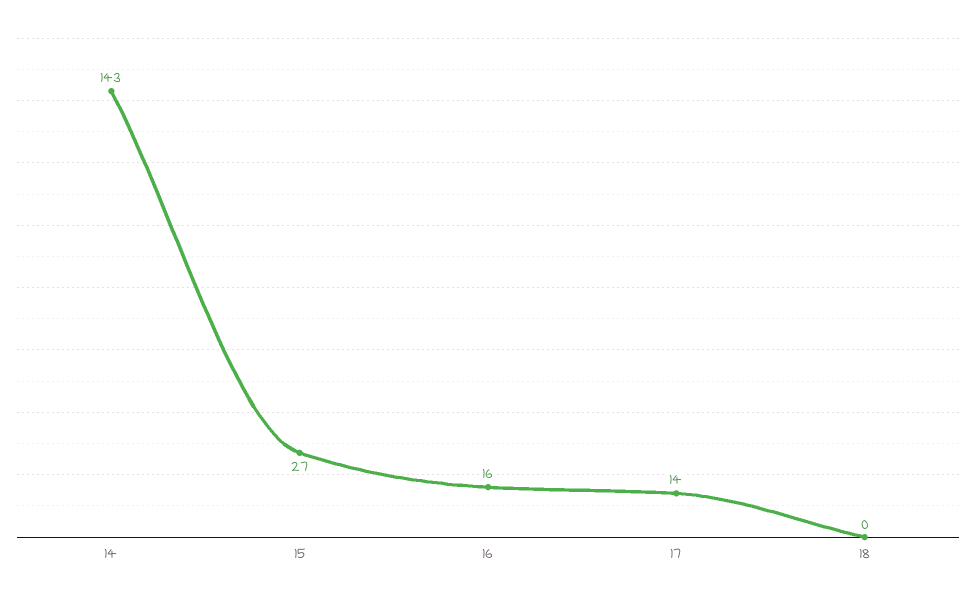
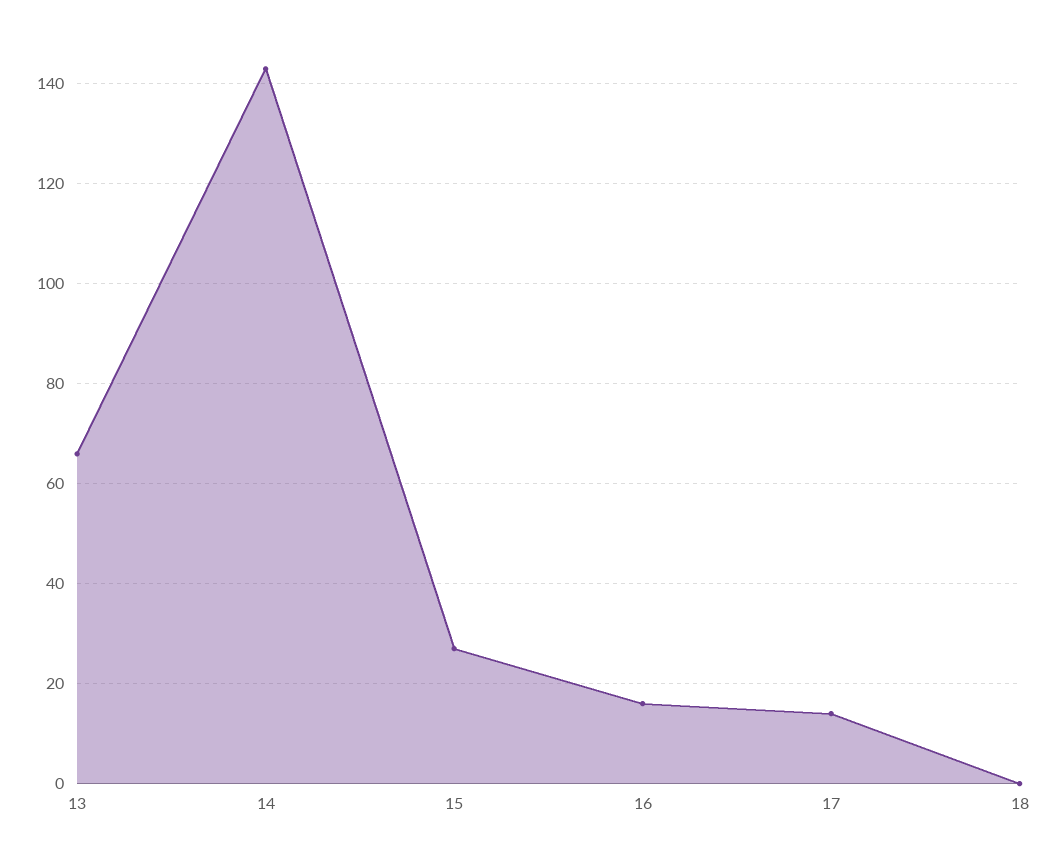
13: none -> 65

